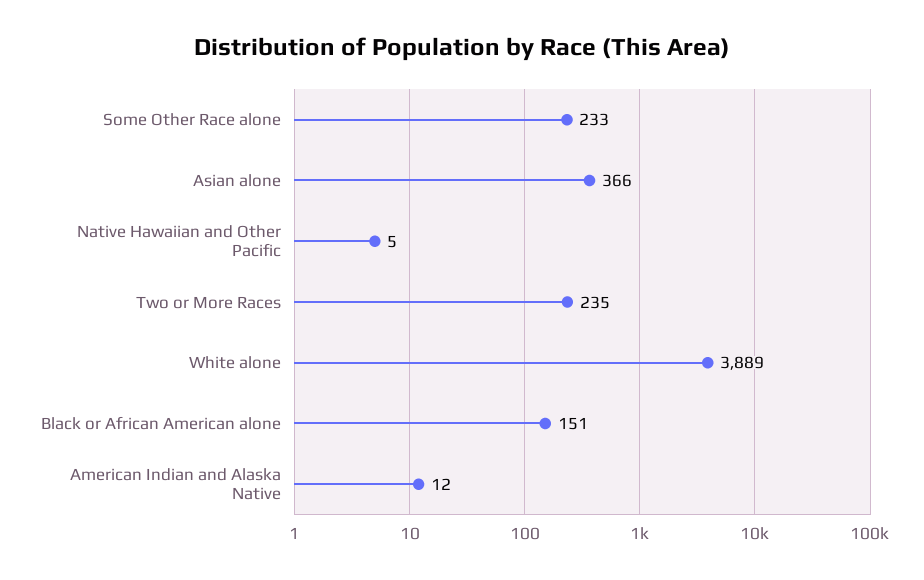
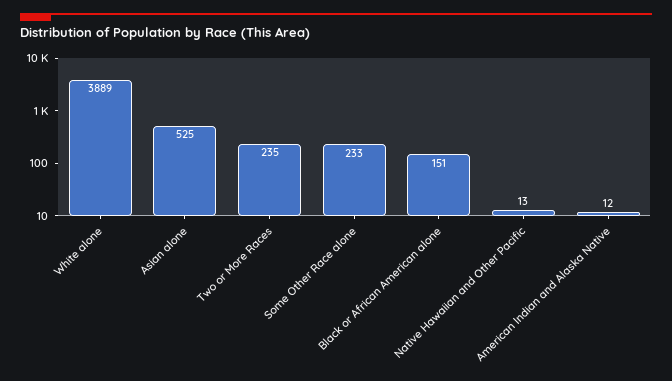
Asian alone: 366 -> 525
Native Hawaiian and Other Pacific: 5 -> 13

